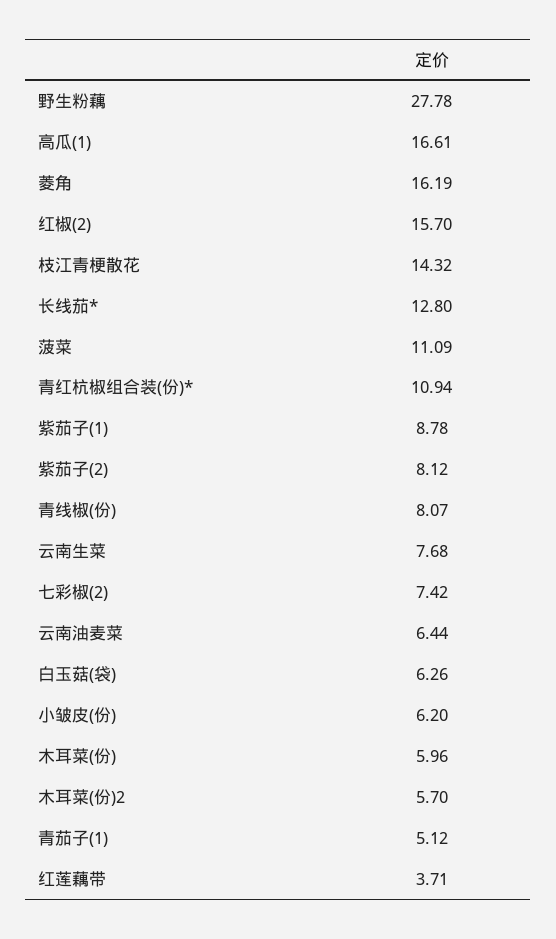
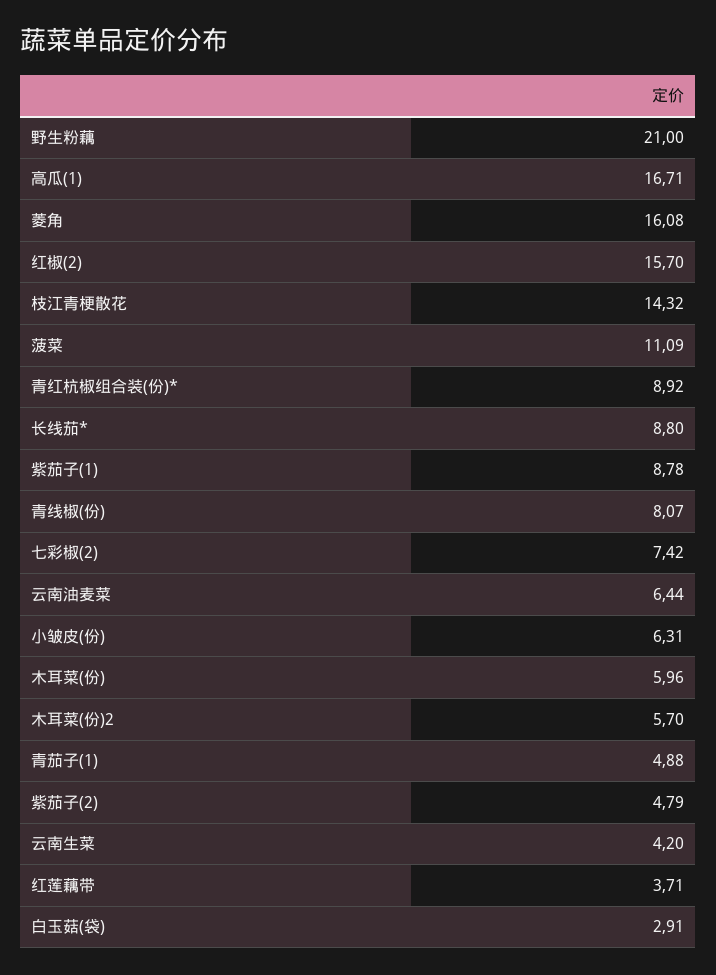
野生粉藕: 27.78 -> 21
高瓜(1): 16.61 -> 16.71
菱角: 16.19 -> 16.08
长线茄*: 12.8 -> 8.8
青红杭椒组合装(份)*: 10.94 -> 8.92
紫茄子(2): 8.12 -> 4.79
云南生菜: 7.68 -> 4.2
白玉菇(袋): 6.26 -> 2.91
小皱皮(份): 6.2 -> 6.31
青茄子(1): 5.12 -> 4.88

